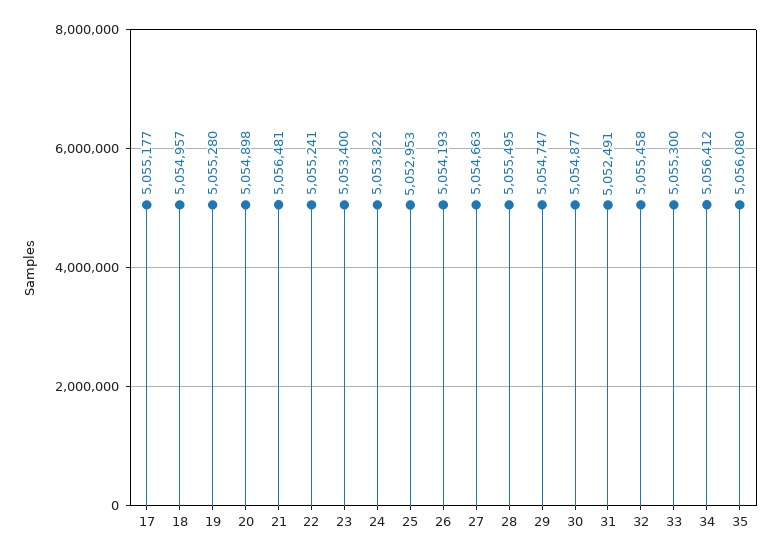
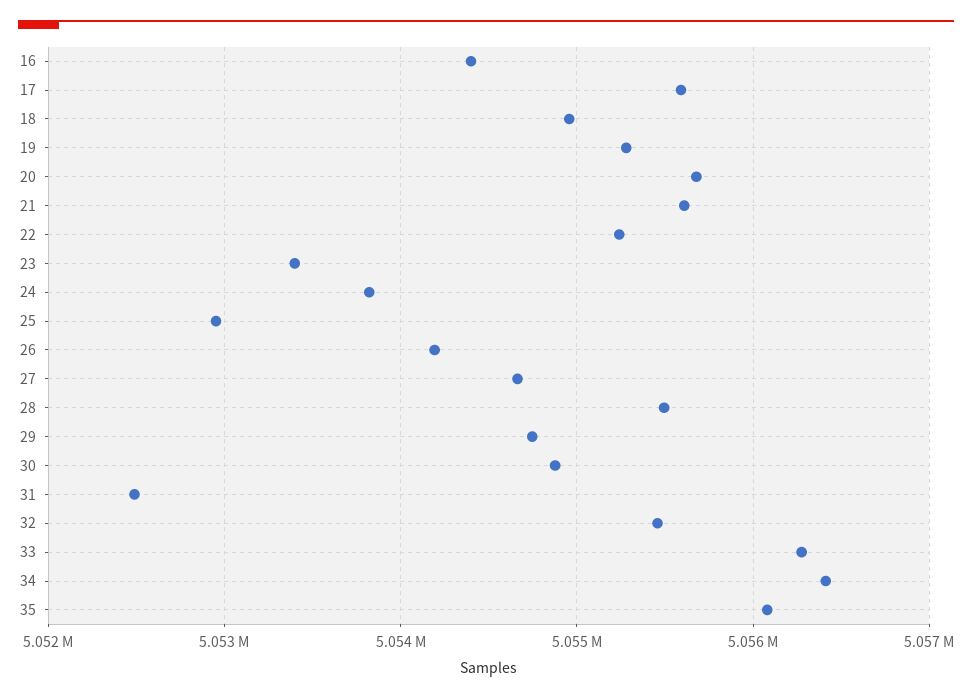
17: 5055177 -> 5055600
20: 5054898 -> 5055700
21: 5056481 -> 5055600
33: 5055300 -> 5056300
16: none -> 5054400

